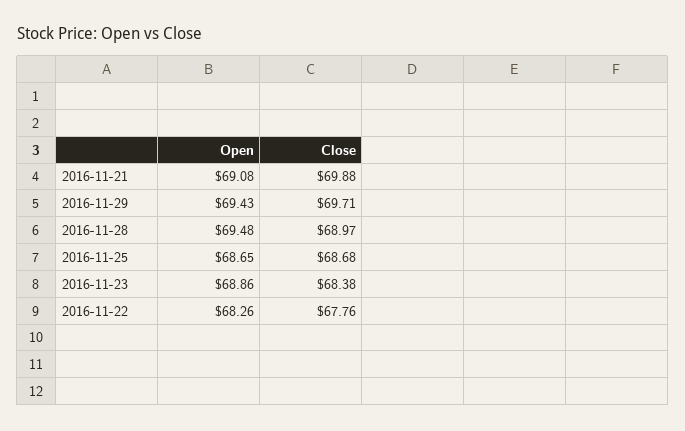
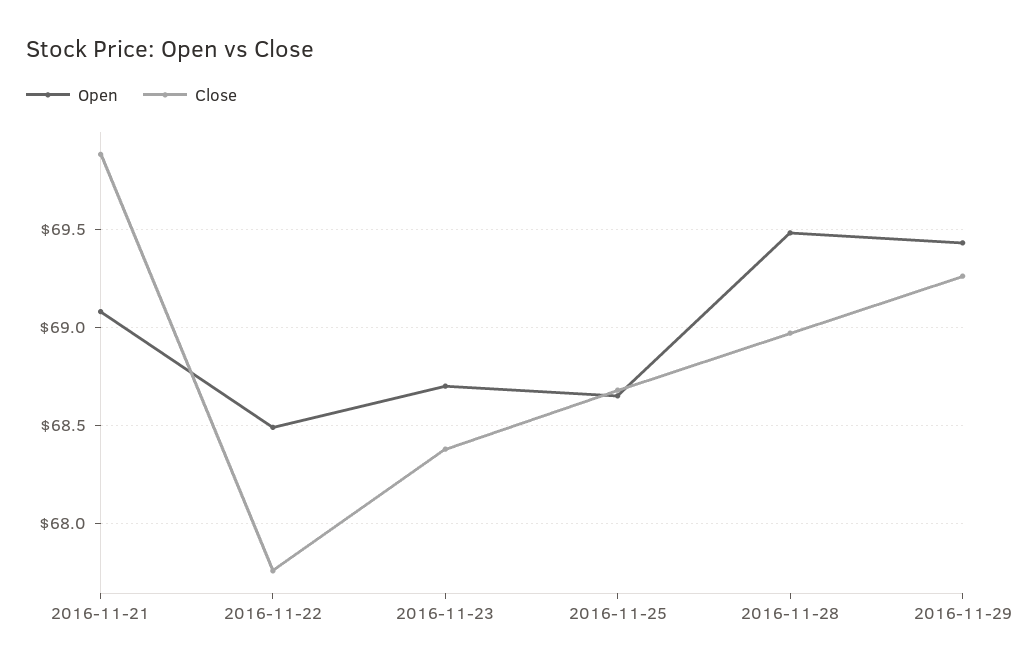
Close, 2016-11-29: 69.71 -> 69.25
Open, 2016-11-23: 68.86 -> 68.7
Open, 2016-11-22: 68.26 -> 68.5

